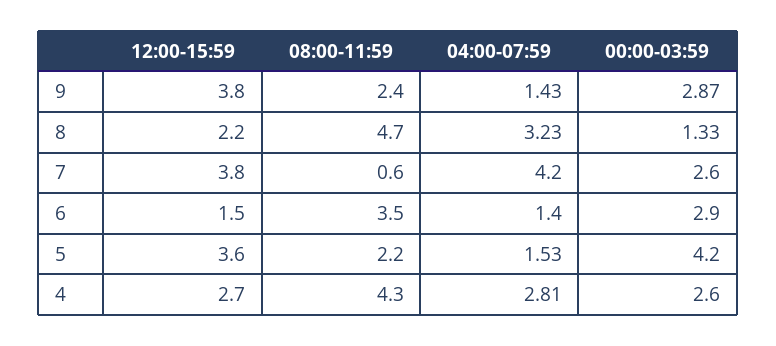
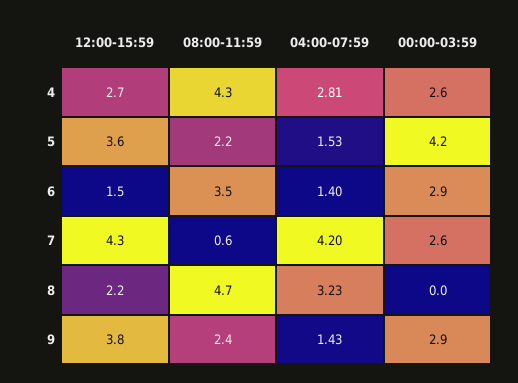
00:00-03:59, 8: 1.33 -> 0
12:00-15:59, 7: 3.8 -> 4.3

